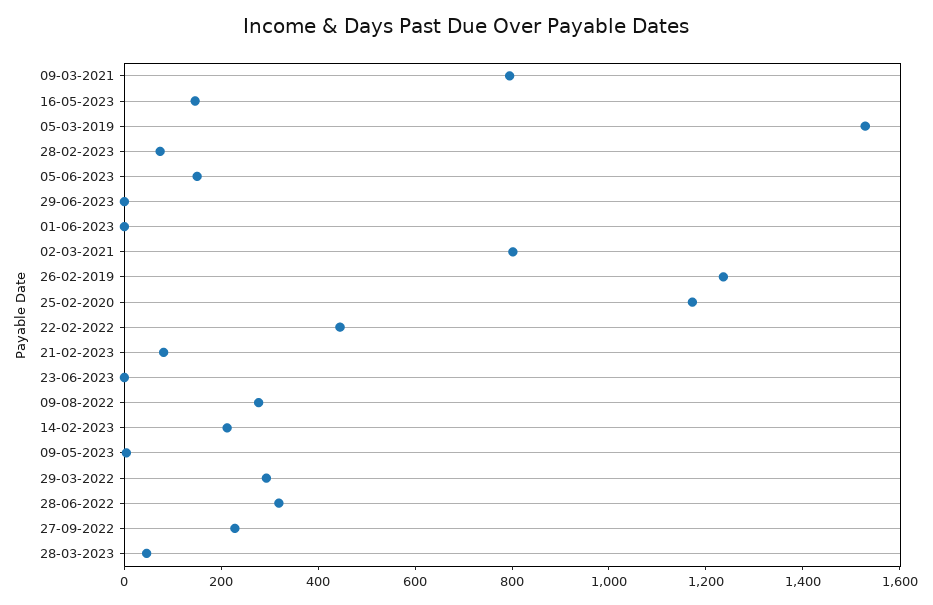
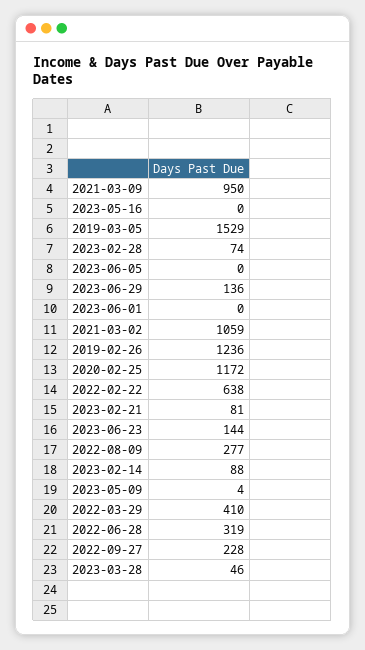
09-03-2021: 800 -> 950
16-05-2023: 150 -> 0
05-06-2023: 150 -> 0
29-06-2023: 0 -> 136
02-03-2021: 800 -> 1059
22-02-2022: 450 -> 638
23-06-2023: 0 -> 144
14-02-2023: 200 -> 88
29-03-2022: 300 -> 410

